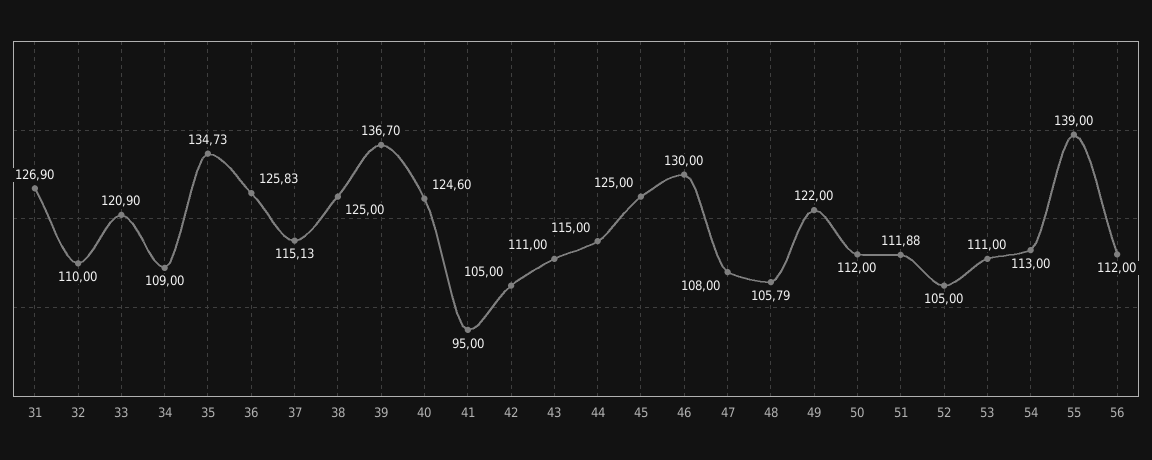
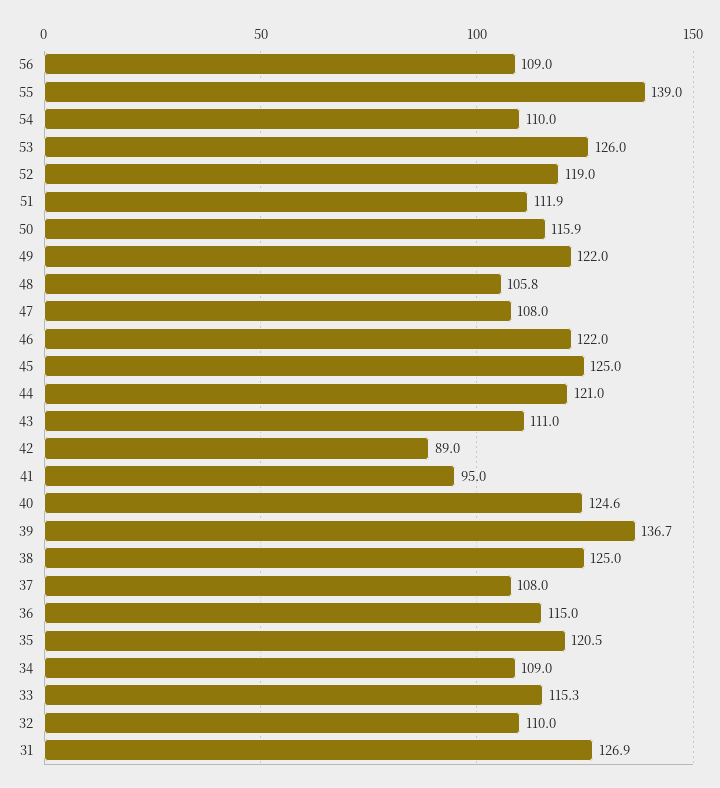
33: 120.9 -> 115.3
35: 134.73 -> 120.5
36: 125.83 -> 115
37: 115.13 -> 108
42: 105 -> 89
44: 115 -> 121
46: 130 -> 122
50: 112 -> 115.9
52: 105 -> 119
53: 111 -> 126
54: 113 -> 110
56: 112 -> 109

